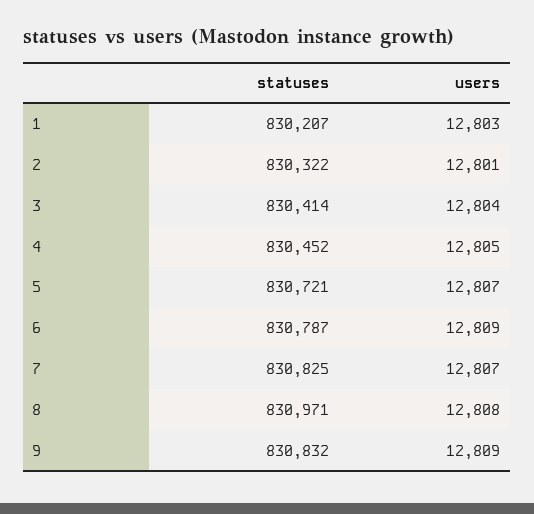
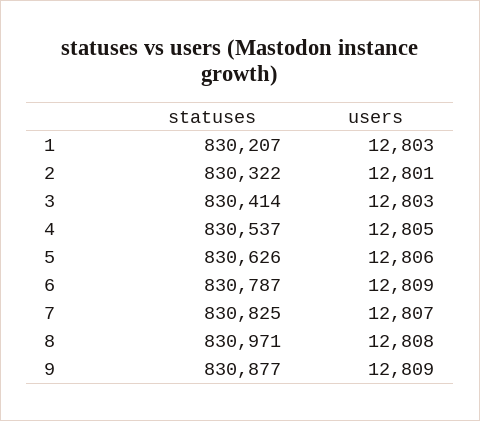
users, 3: 12804 -> 12803
statuses, 4: 830452 -> 830537
statuses, 5: 830721 -> 830626
users, 5: 12807 -> 12806
statuses, 9: 830832 -> 830877

